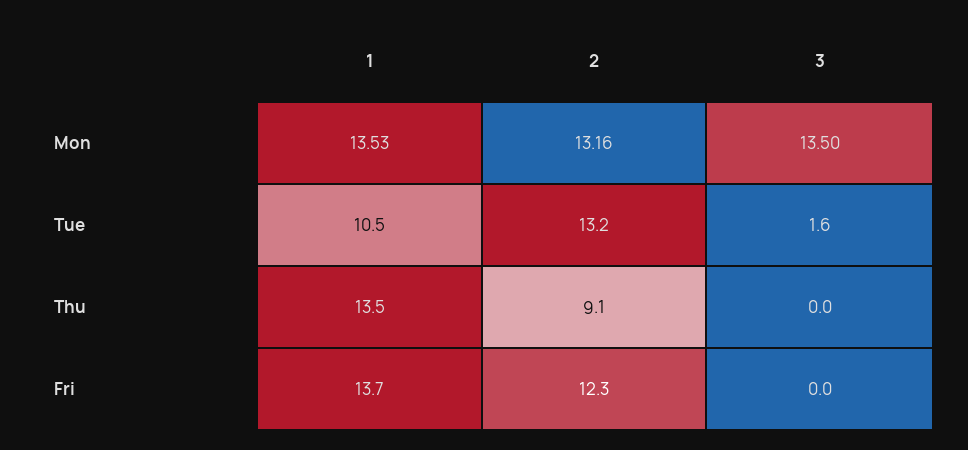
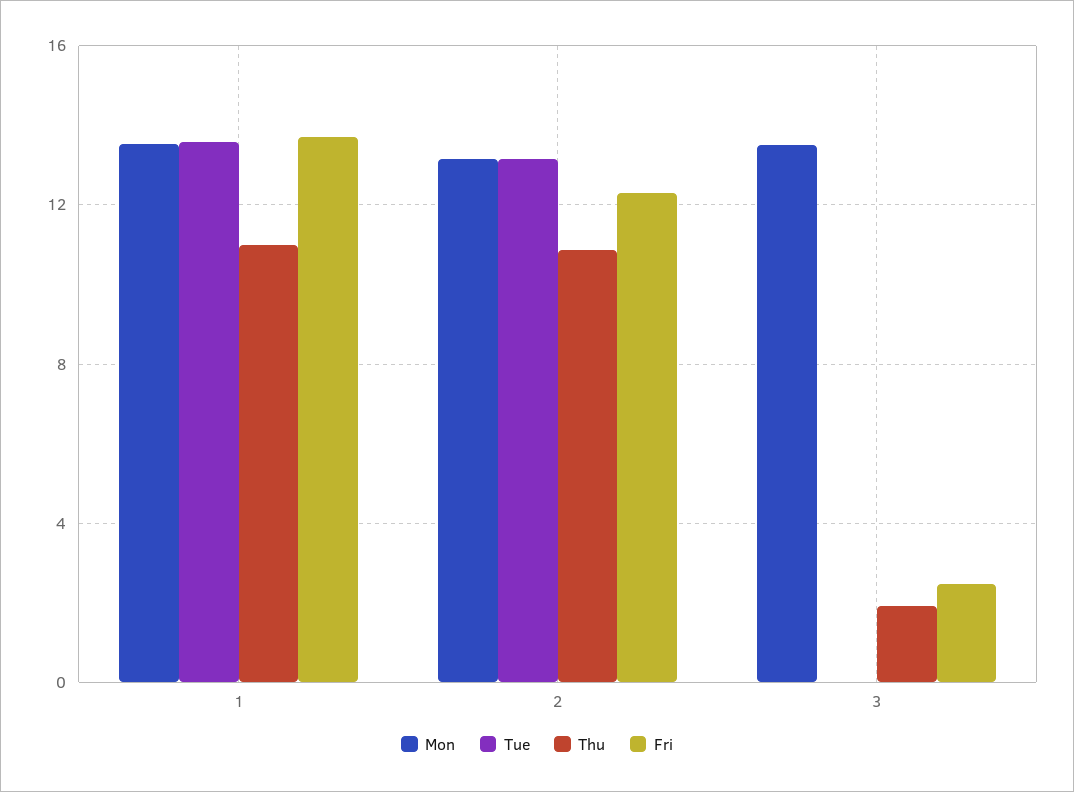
Tue, 1: 10.5 -> 13.5
Tue, 3: 1.6 -> 0
Thu, 1: 13.5 -> 11
Thu, 2: 9.1 -> 11
Thu, 3: 0 -> 2
Fri, 3: 0 -> 2.5

